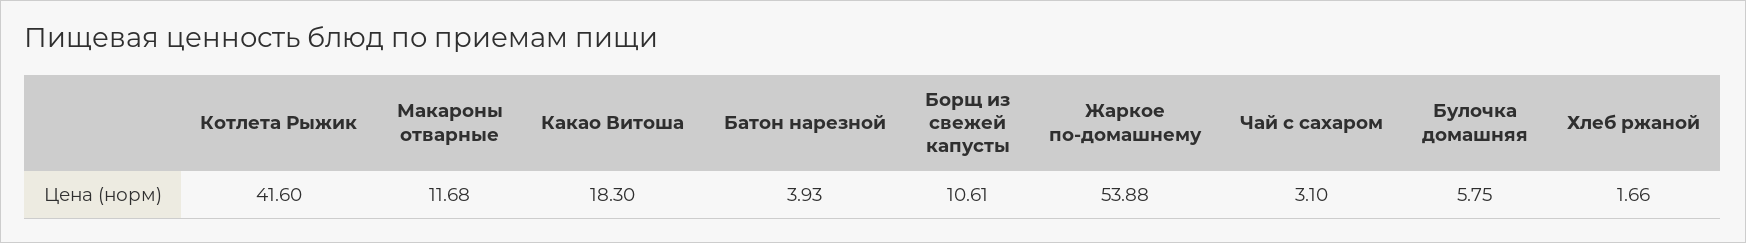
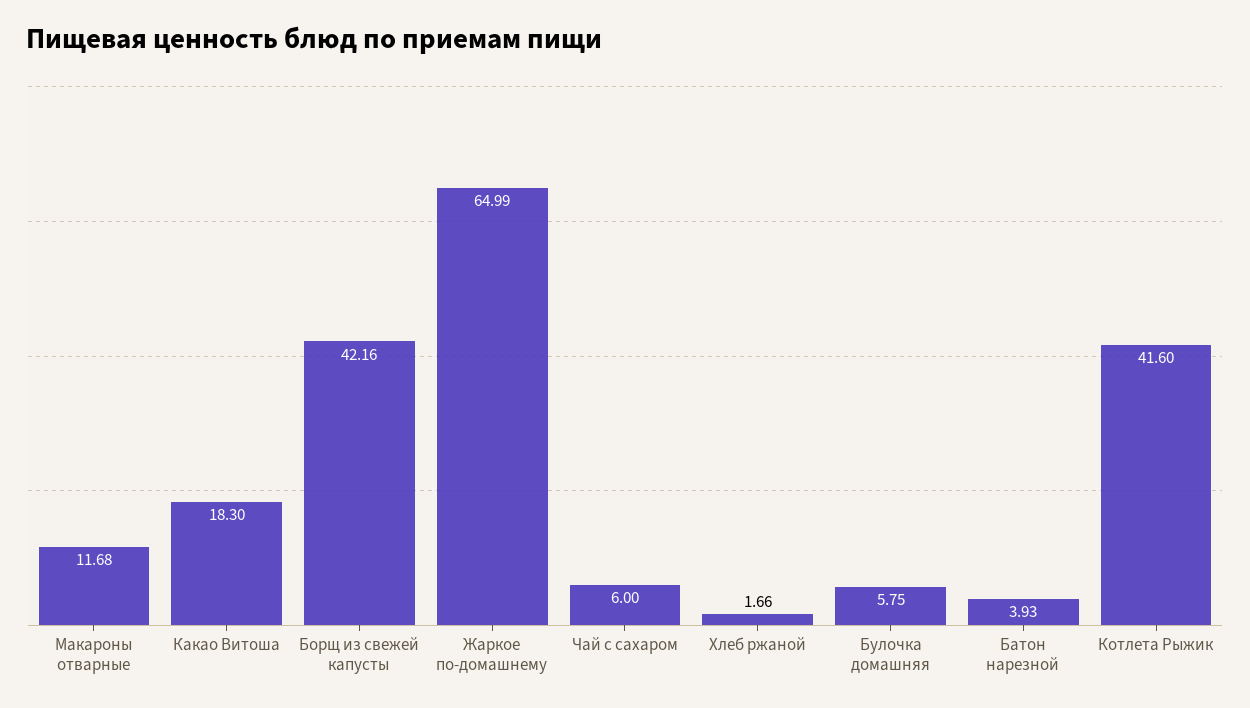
Борщ из свежей капусты: 10.61 -> 42.16
Жаркое по-домашнему: 53.88 -> 64.99
Чай с сахаром: 3.1 -> 6

